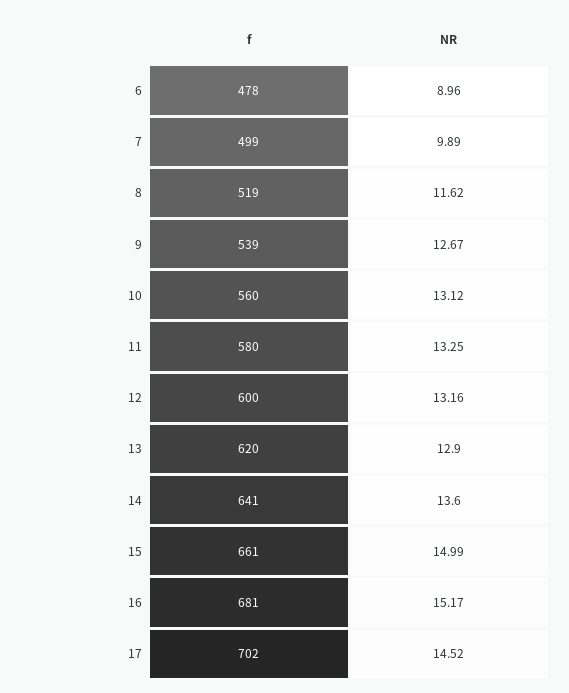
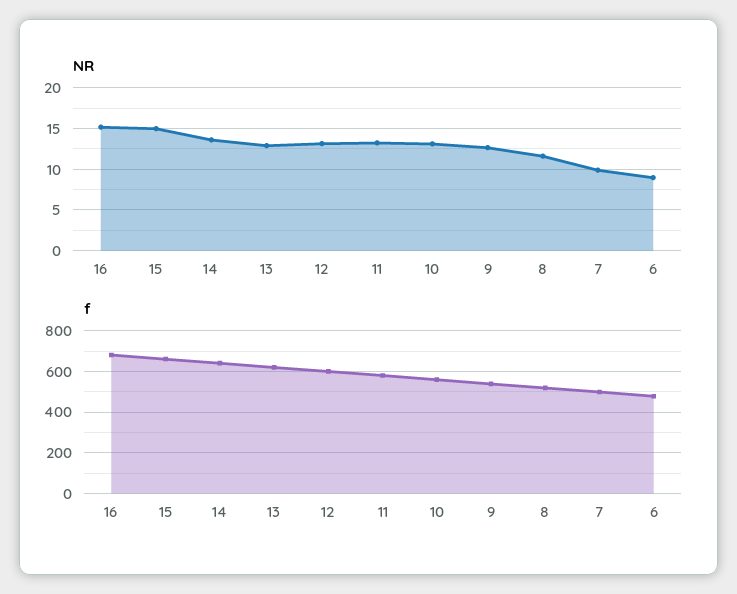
f, 17: 702 -> none
NR, 17: 14.52 -> none

